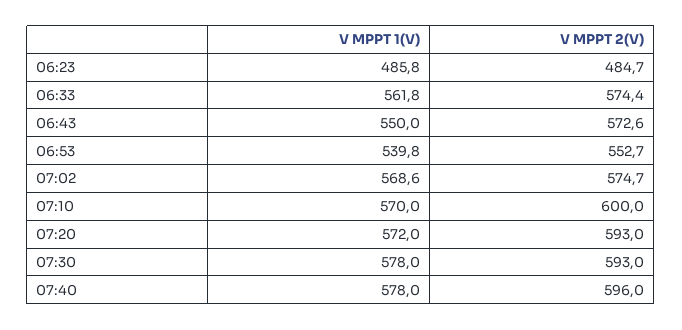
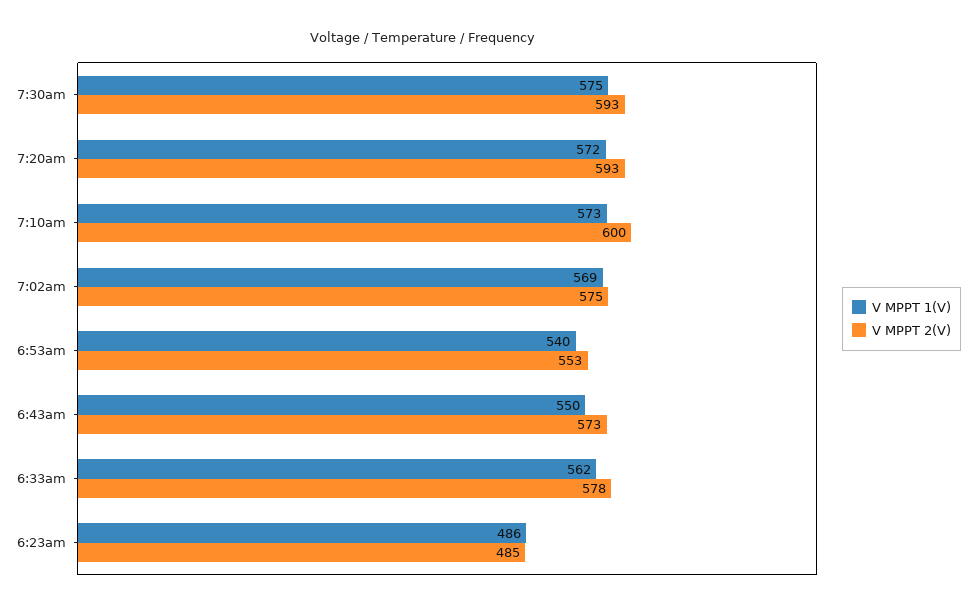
V MPPT 2(V), 06:33: 574.4 -> 578
V MPPT 1(V), 07:10: 570 -> 573
V MPPT 1(V), 07:30: 578 -> 575
V MPPT 1(V), 07:40: 578 -> none
V MPPT 2(V), 07:40: 596 -> none

